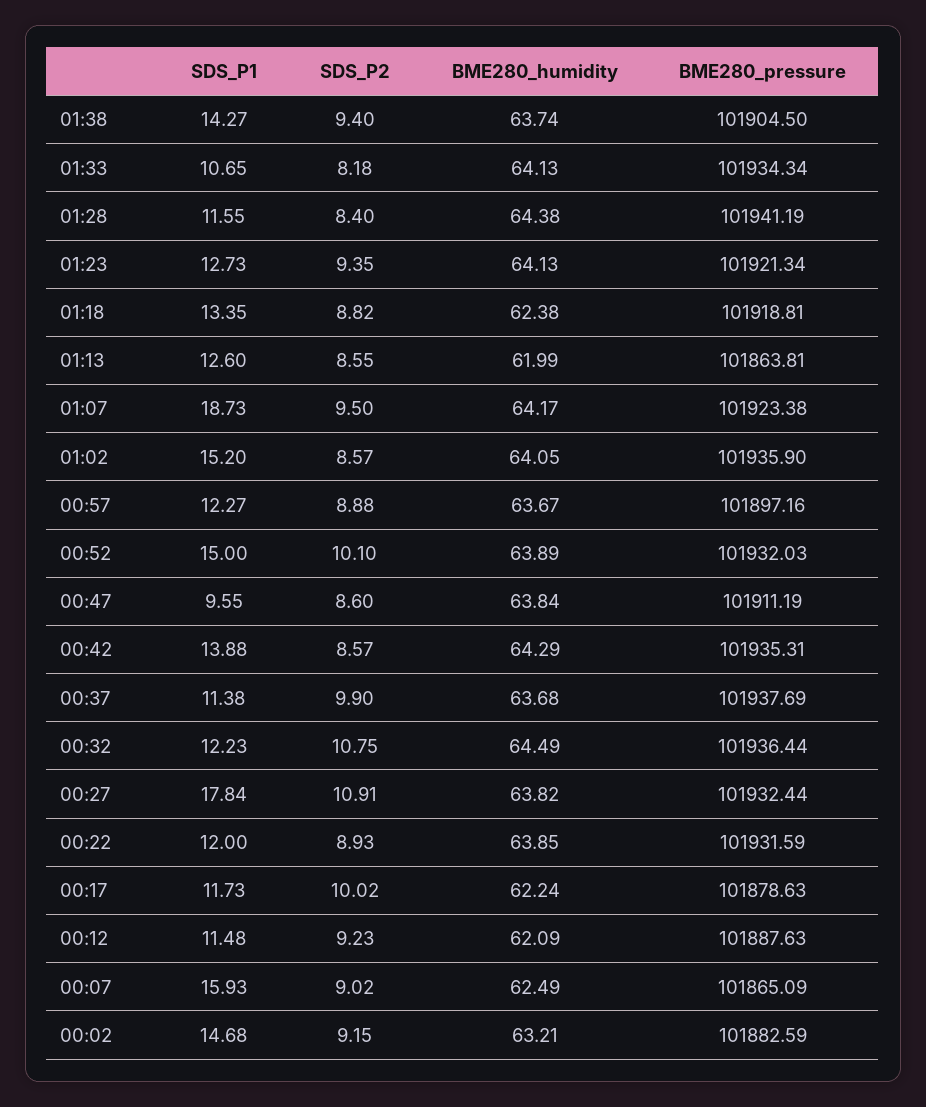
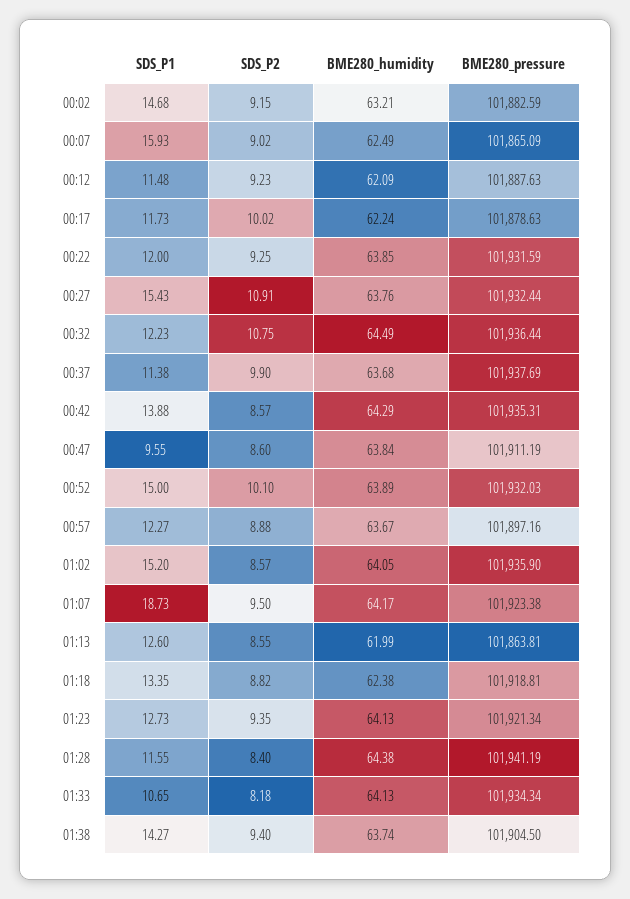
SDS_P1, 00:27: 17.84 -> 15.43
BME280_humidity, 00:27: 63.82 -> 63.76
SDS_P2, 00:22: 8.93 -> 9.25

